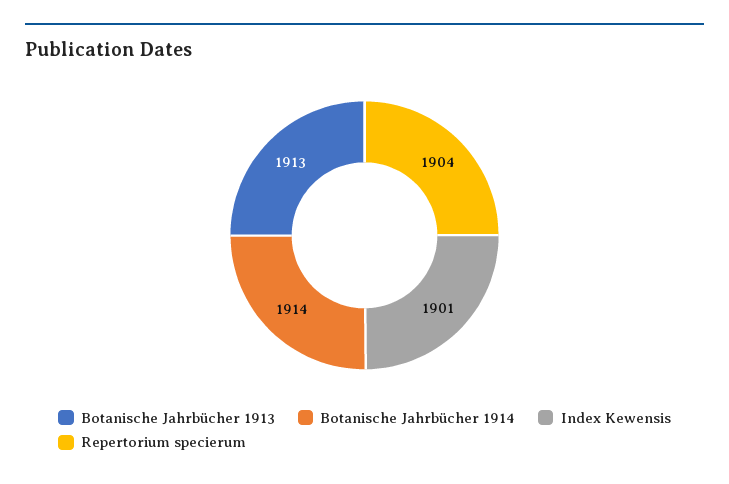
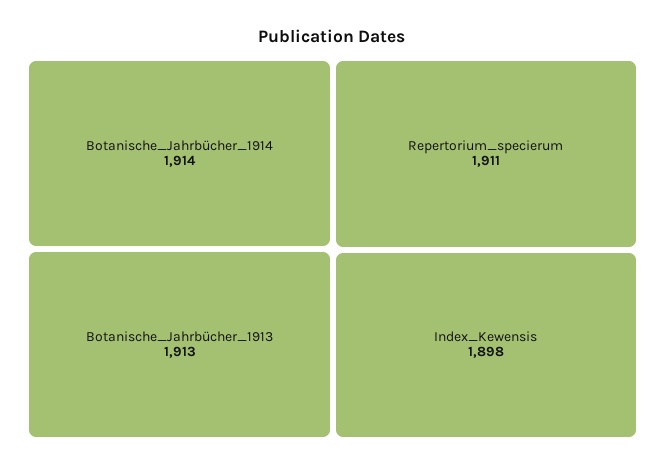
Index Kewensis: 1901 -> 1898
Repertorium specierum: 1904 -> 1911

